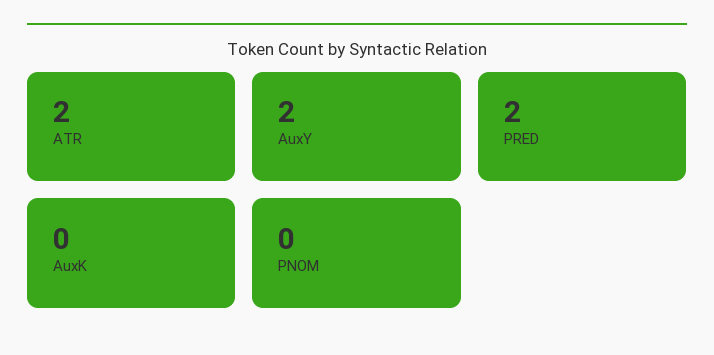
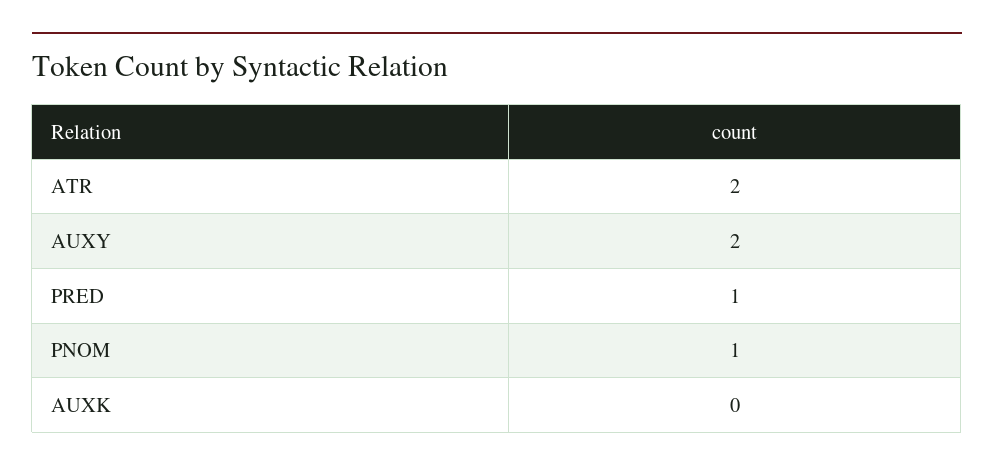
PRED: 2 -> 1
PNOM: 0 -> 1

